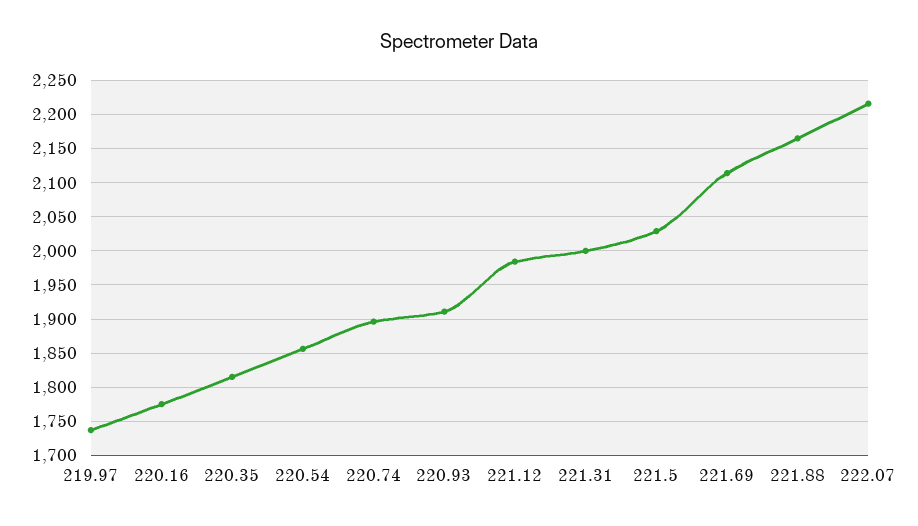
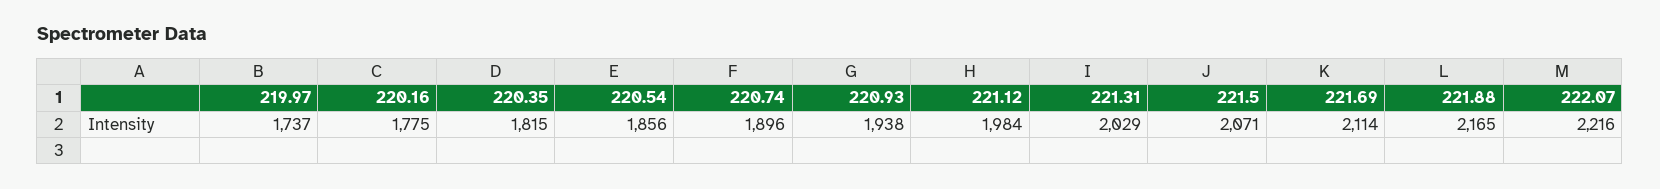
220.93: 1910 -> 1938
221.31: 2000 -> 2029
221.5: 2030 -> 2071

